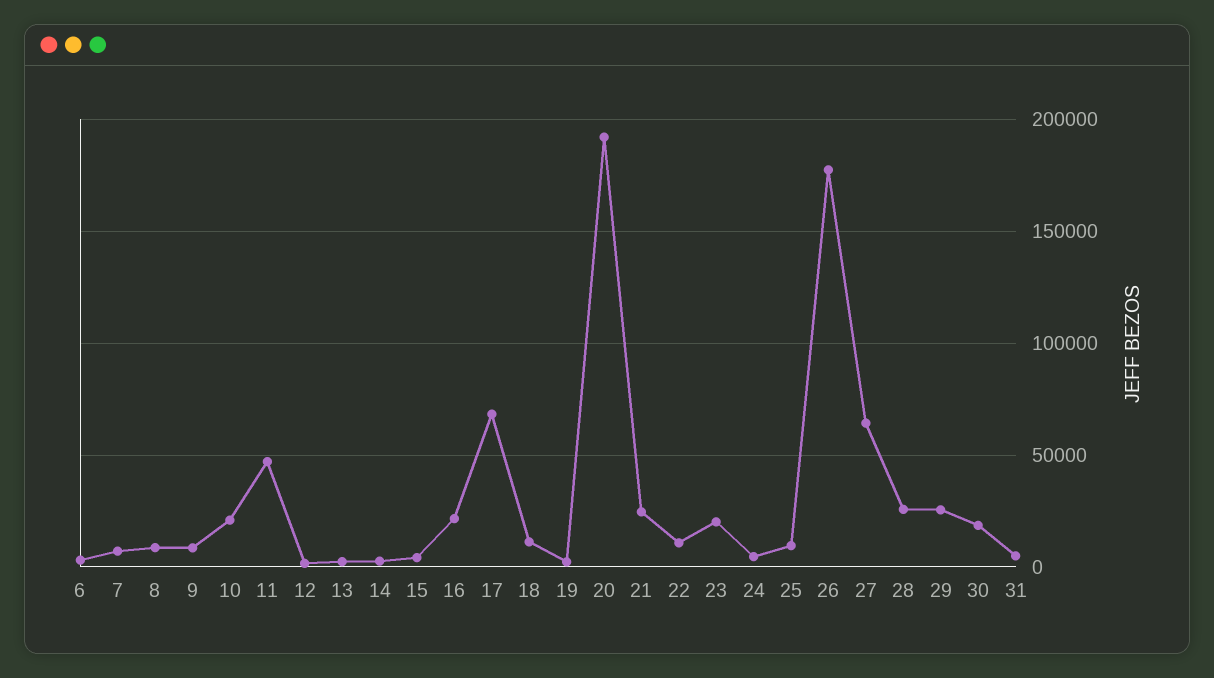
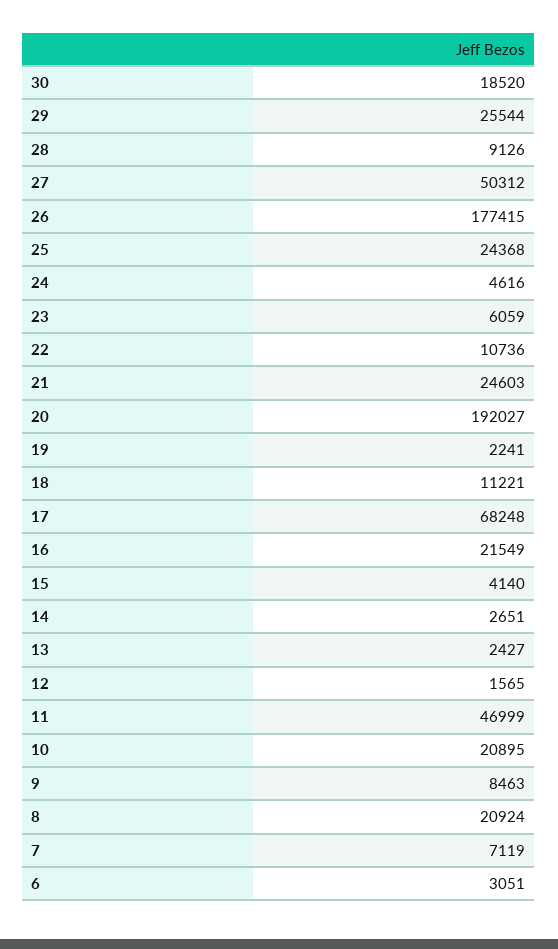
8: 10000 -> 20924
23: 20000 -> 6059
25: 10000 -> 24368
27: 65000 -> 50312
28: 25000 -> 9126
31: 5000 -> none

